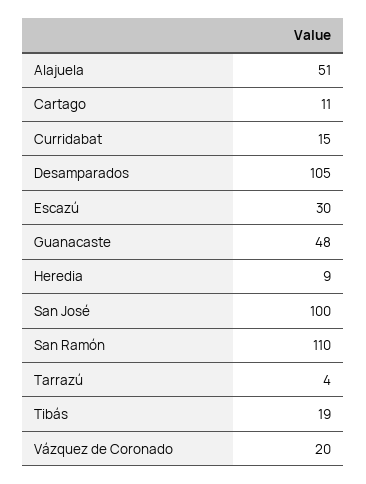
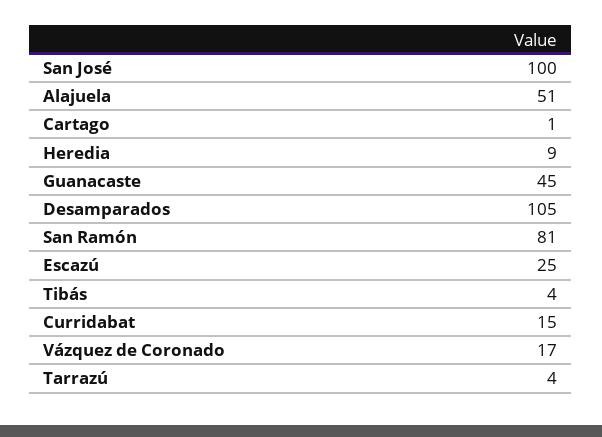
Cartago: 11 -> 1
Escazú: 30 -> 25
Guanacaste: 48 -> 45
San Ramón: 110 -> 81
Tibás: 19 -> 4
Vázquez de Coronado: 20 -> 17

